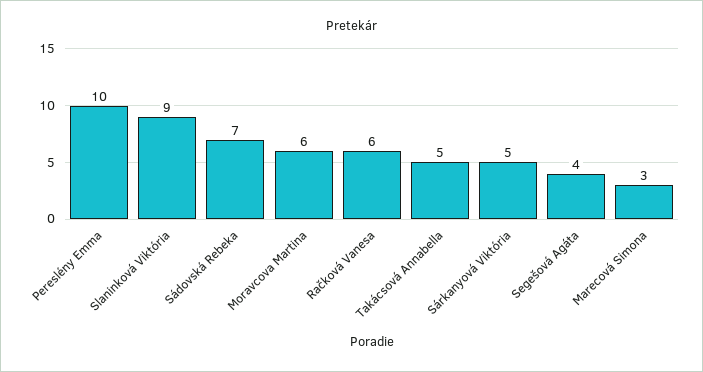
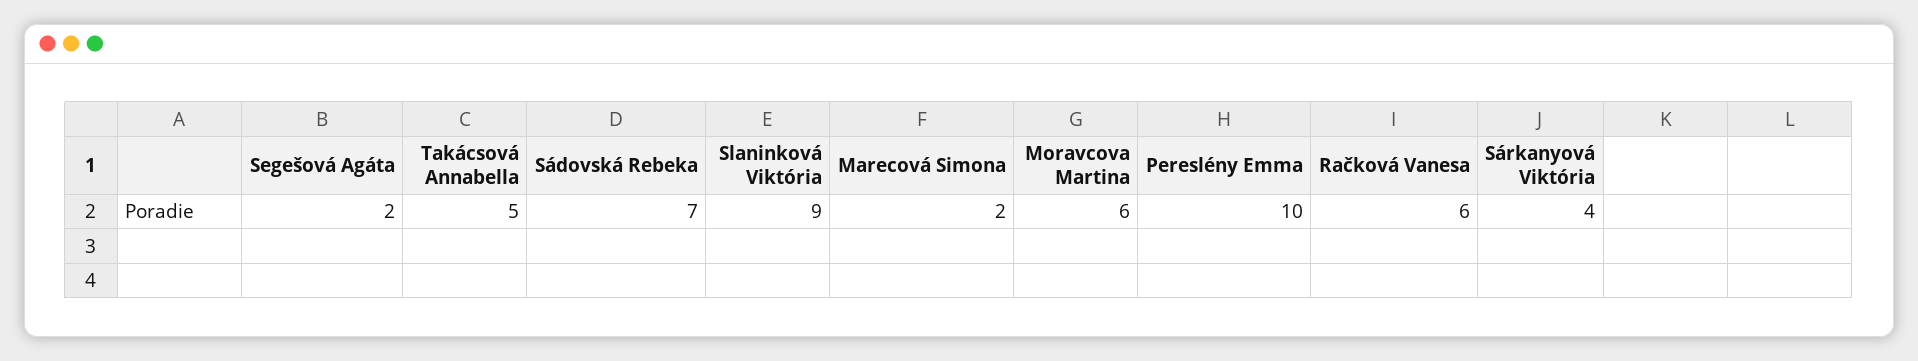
Sárkanyová Viktória: 5 -> 4
Segešová Agáta: 4 -> 2
Marecová Simona: 3 -> 2

